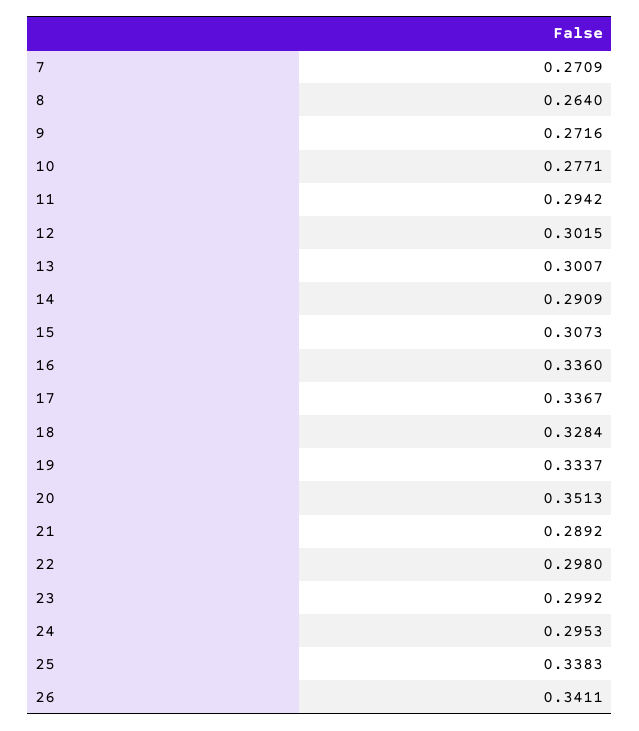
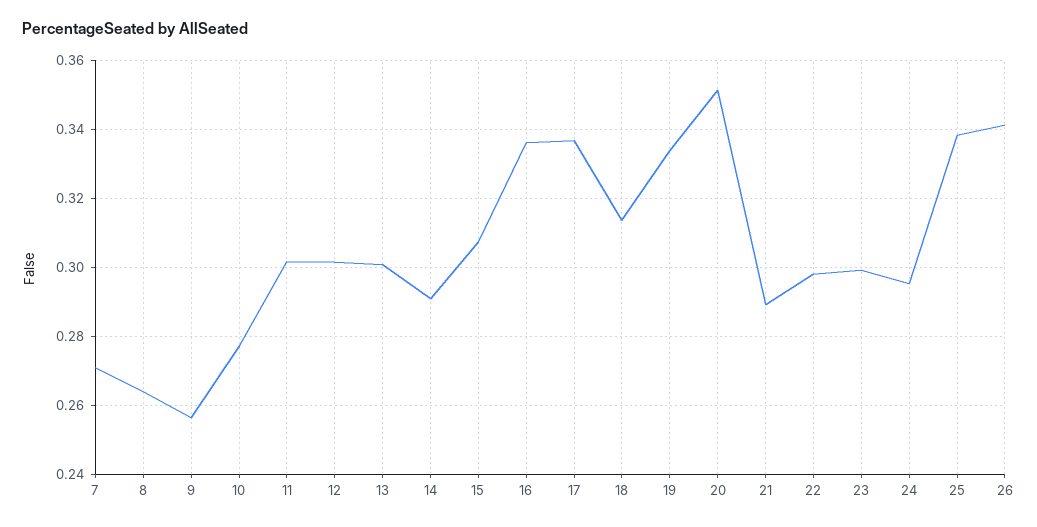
9: 0.2716 -> 0.256
11: 0.2942 -> 0.302
18: 0.3284 -> 0.314

